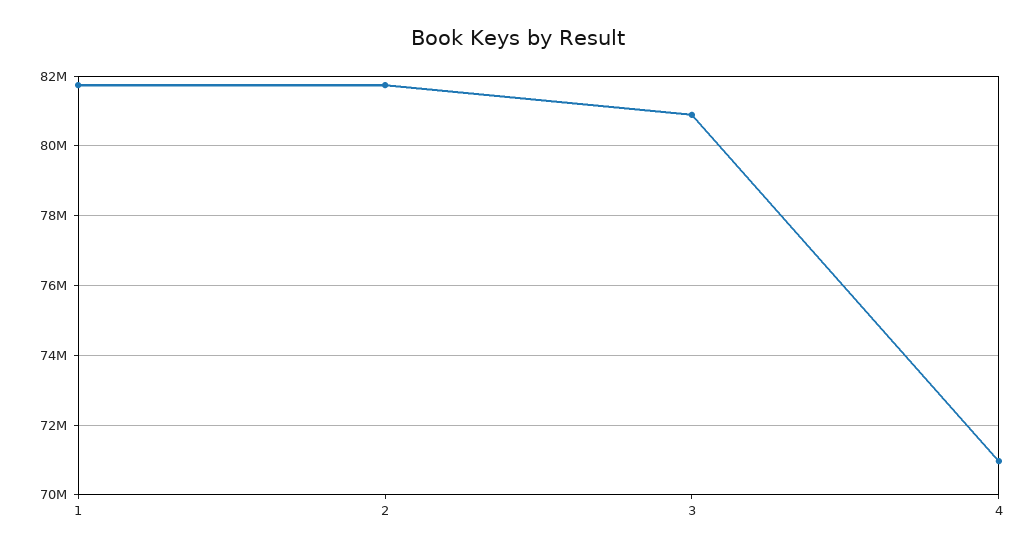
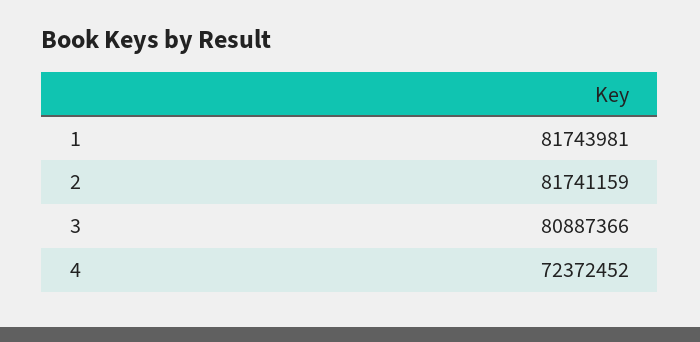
4: 71000000 -> 72372452

